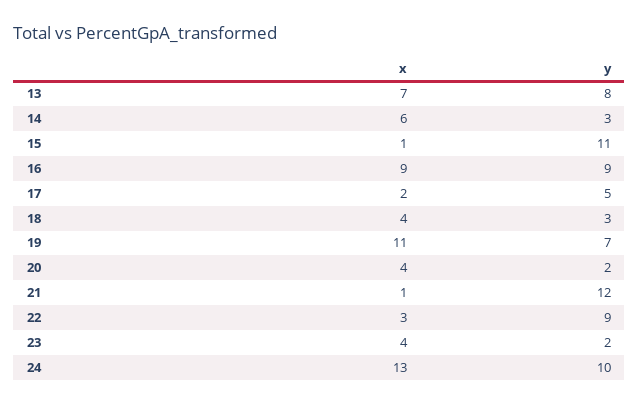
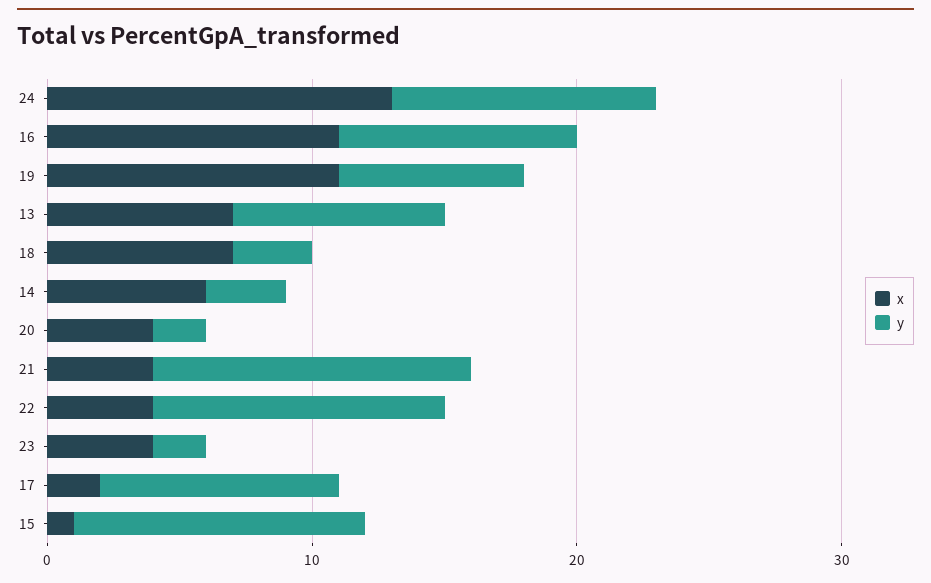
x, 16: 9 -> 11
y, 17: 5 -> 9
x, 18: 4 -> 7
x, 21: 1 -> 4
x, 22: 3 -> 4
y, 22: 9 -> 11

